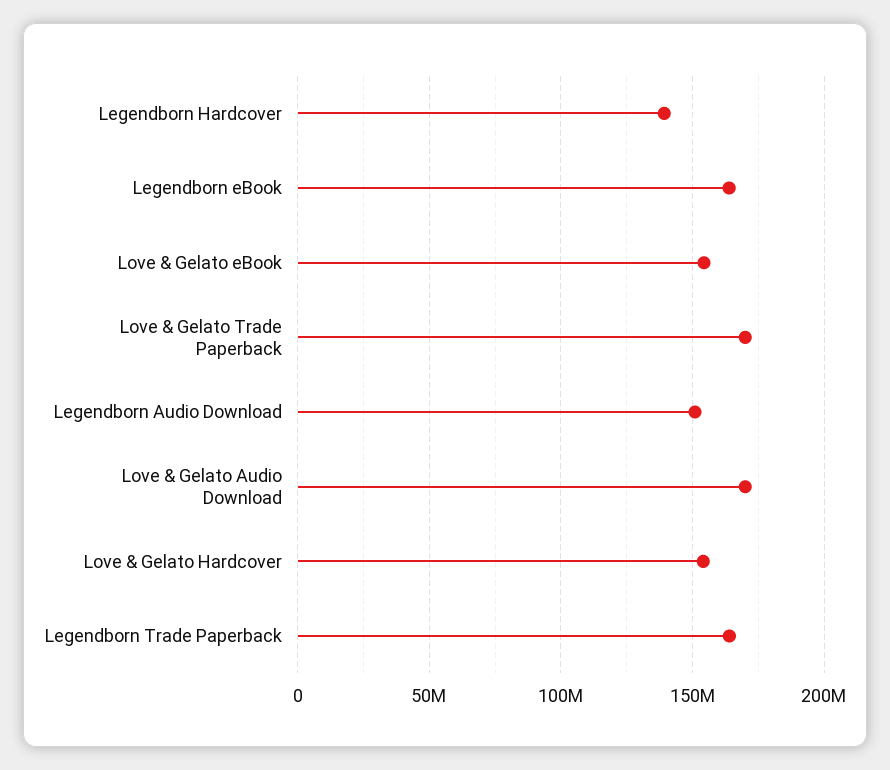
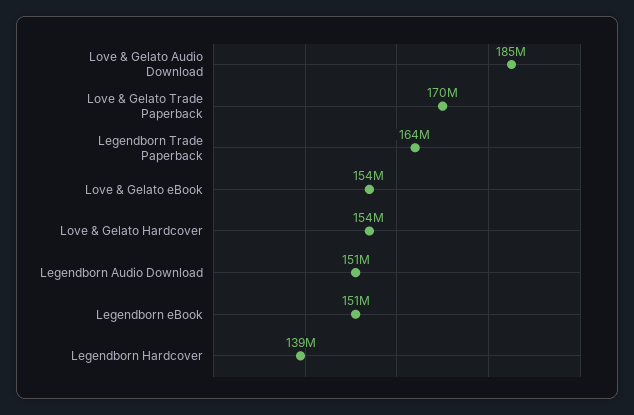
Legendborn eBook: 165000000 -> 151000000
Love & Gelato Audio Download: 170000000 -> 185000000

